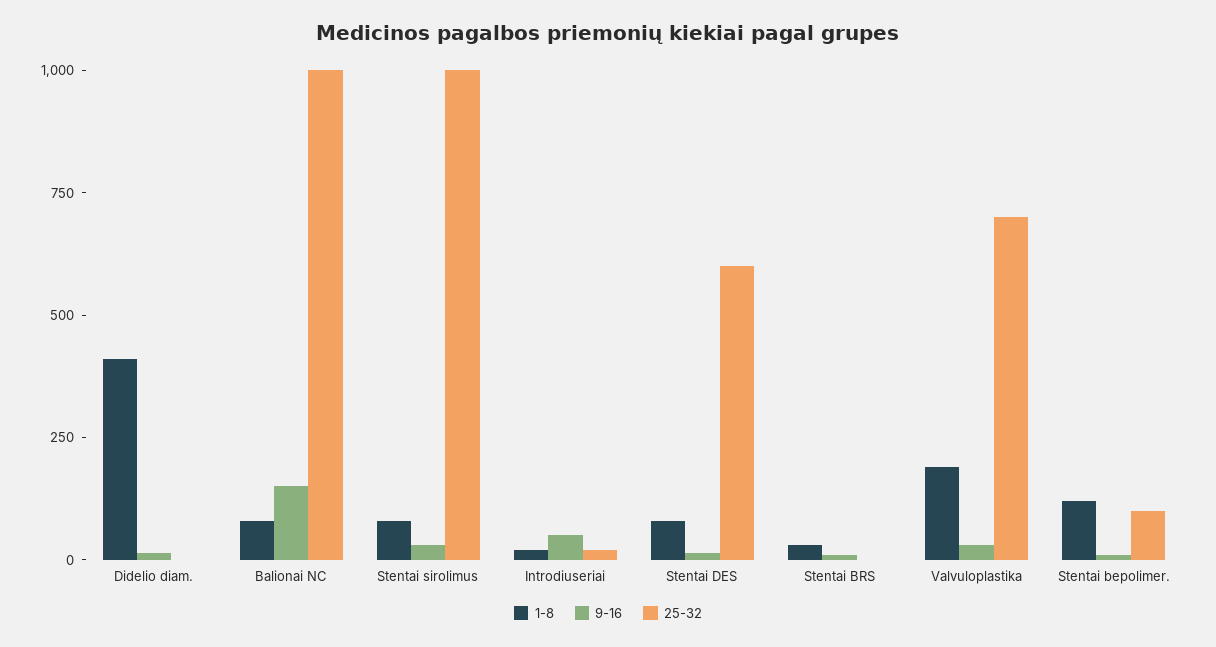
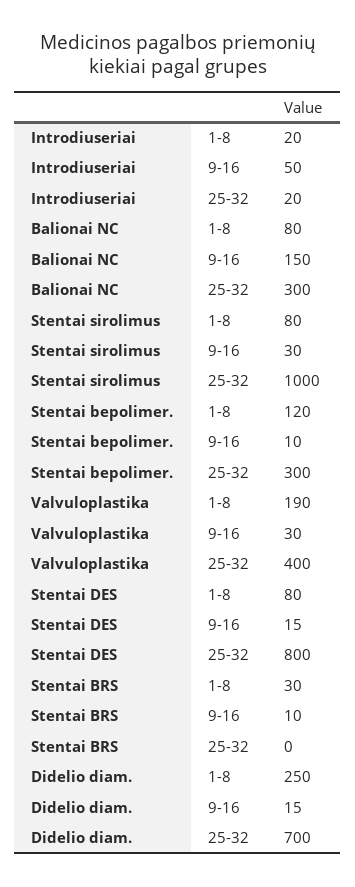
1-8, Didelio diam.: 400 -> 250
25-32, Didelio diam.: 0 -> 700
25-32, Balionai NC: 1000 -> 300
25-32, Stentai DES: 600 -> 800
25-32, Valvuloplastika: 700 -> 400
25-32, Stentai bepolimer.: 100 -> 300

